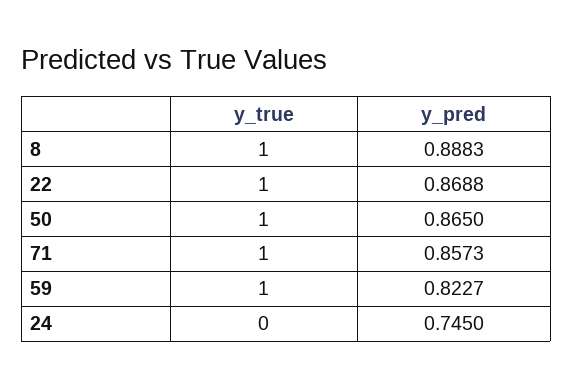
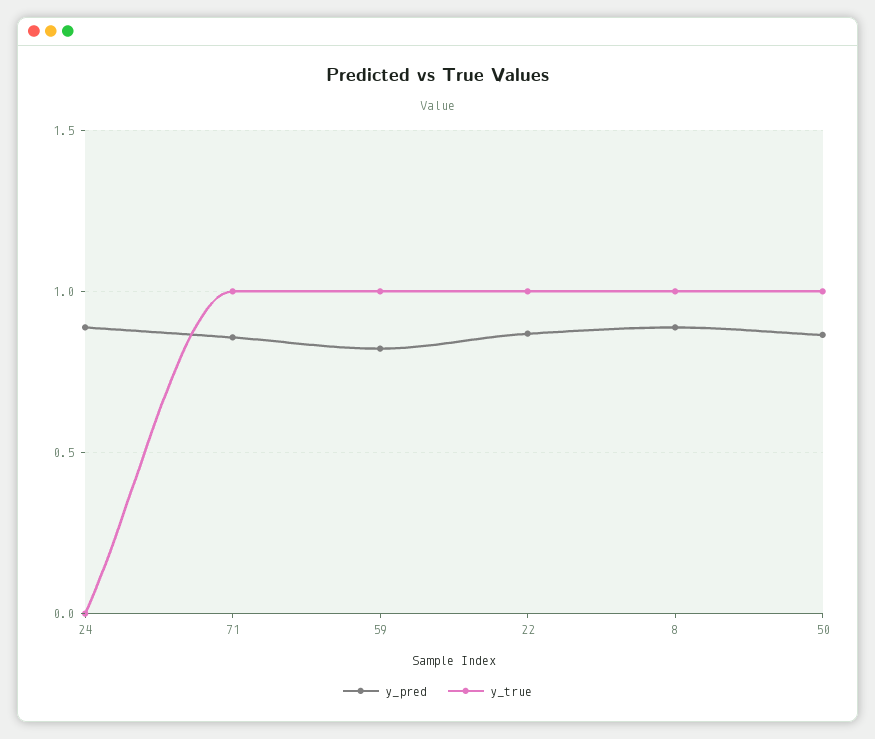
y_pred, 24: 0.745 -> 0.9

